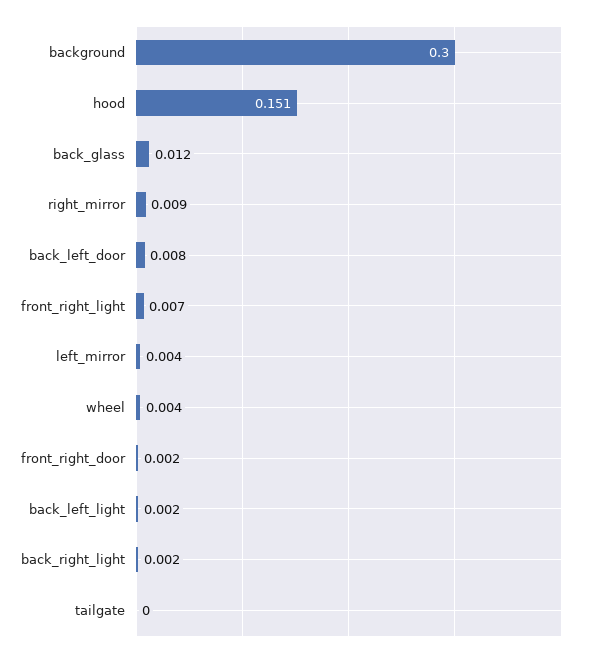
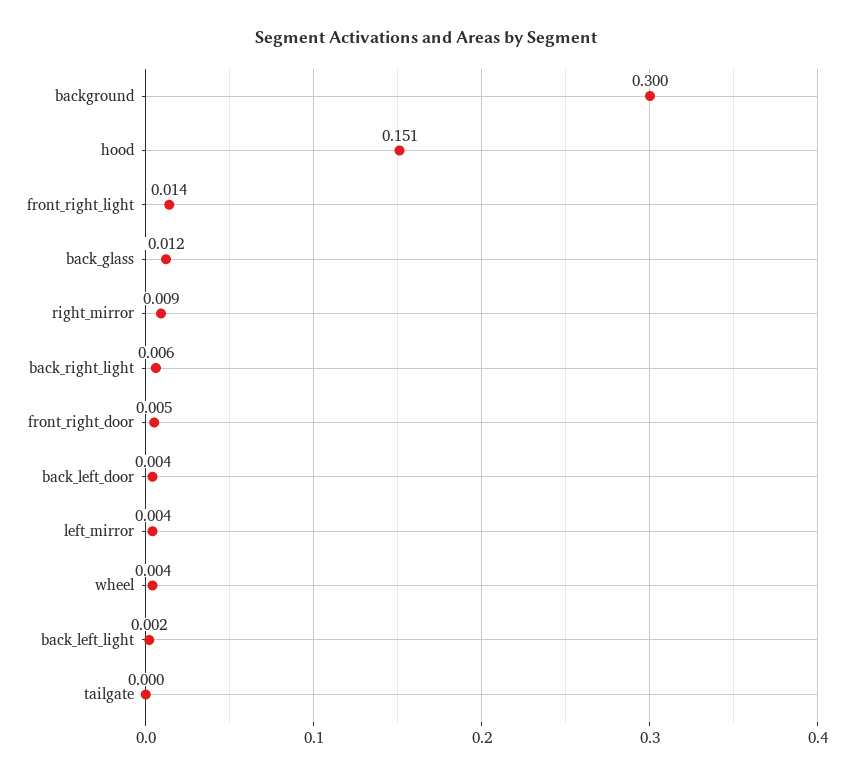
back_left_door: 0.008 -> 0.004
front_right_light: 0.007 -> 0.014
front_right_door: 0.002 -> 0.005
back_right_light: 0.002 -> 0.006

